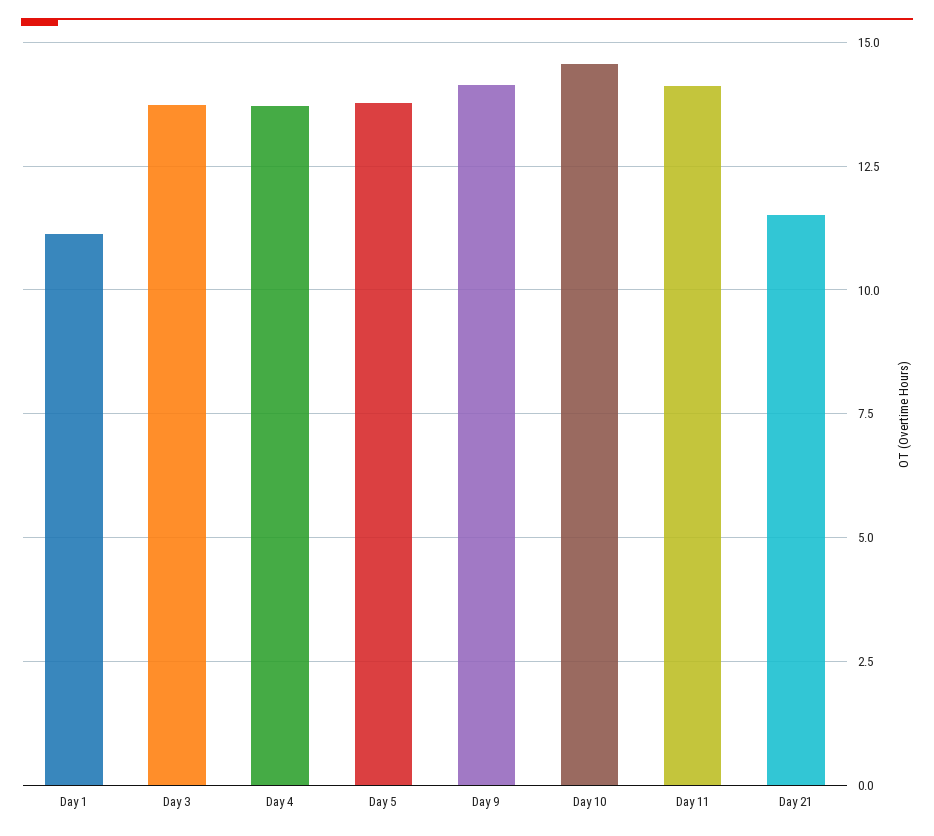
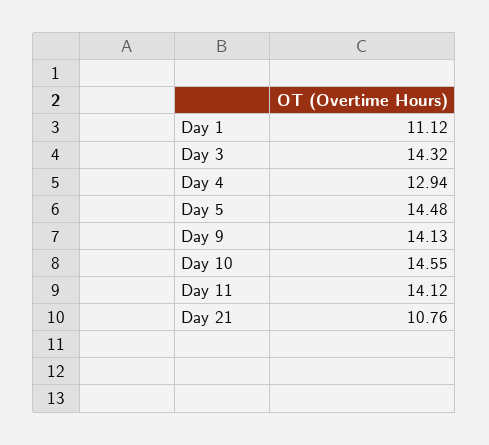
Day 3: 13.75 -> 14.32
Day 4: 13.75 -> 12.94
Day 5: 13.75 -> 14.48
Day 21: 11.5 -> 10.76

